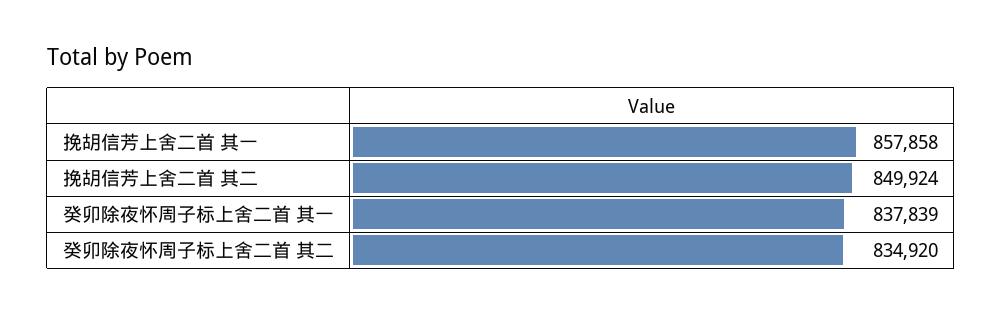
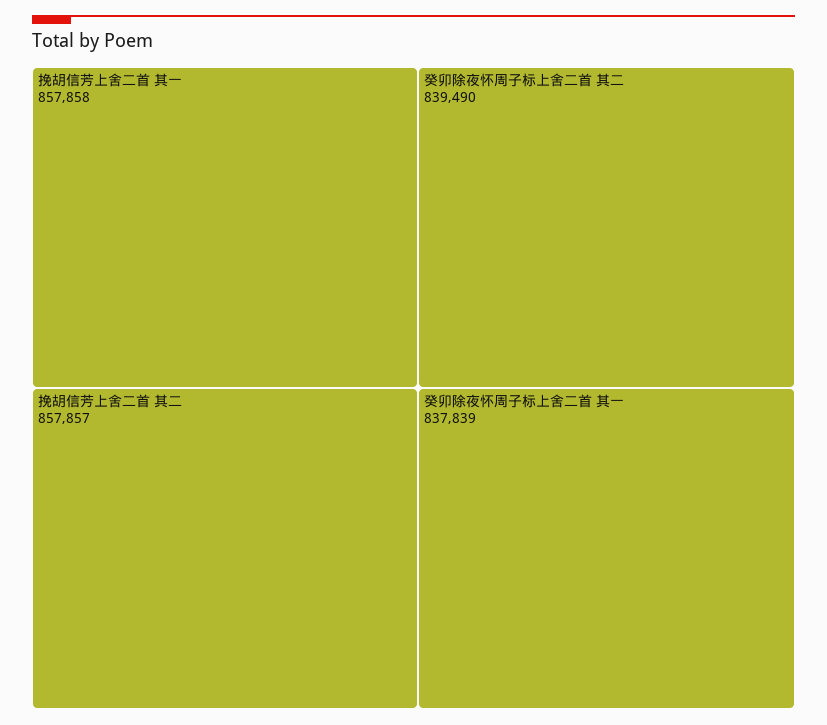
挽胡信芳上舍二首 其二: 849924 -> 857857
癸卯除夜怀周子标上舍二首 其二: 834920 -> 839490

